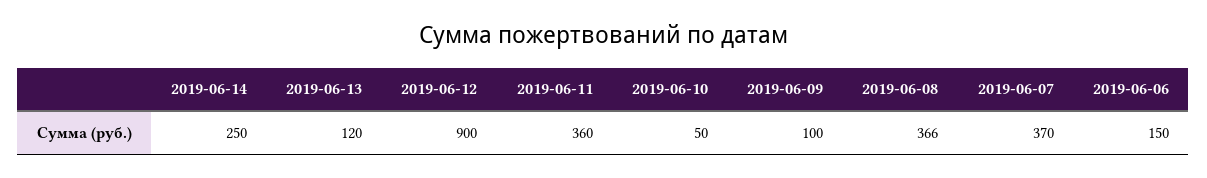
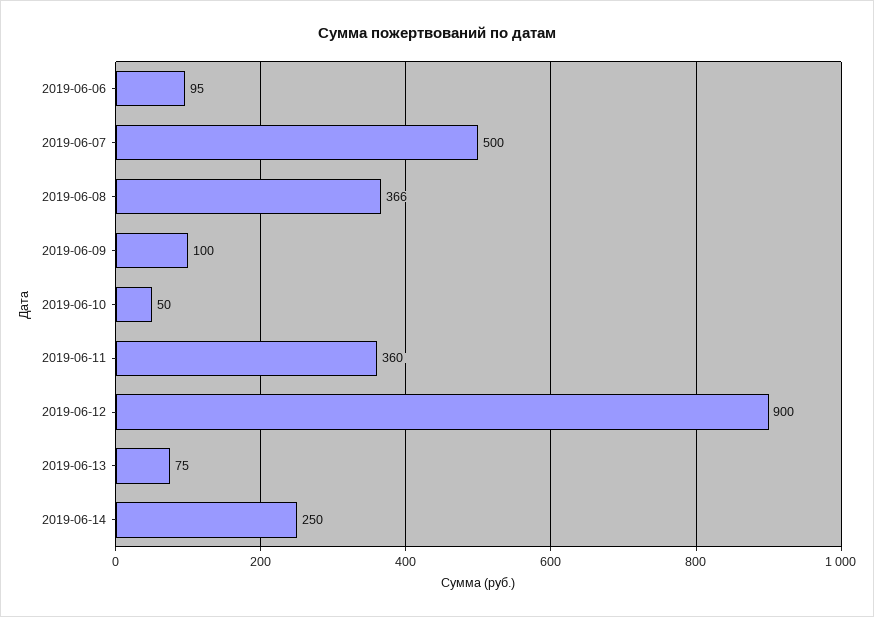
2019-06-13: 120 -> 75
2019-06-07: 370 -> 500
2019-06-06: 150 -> 95

